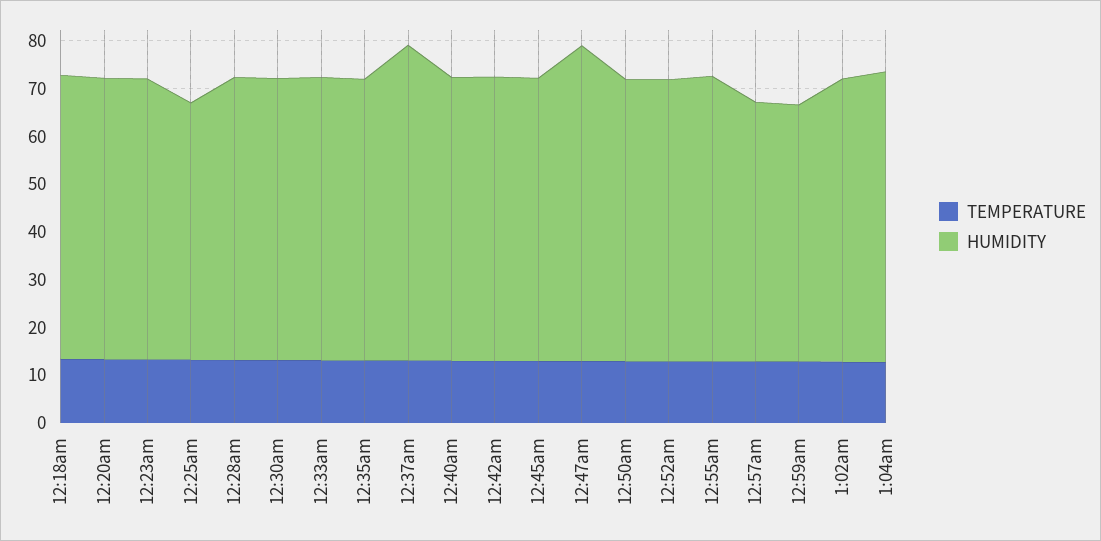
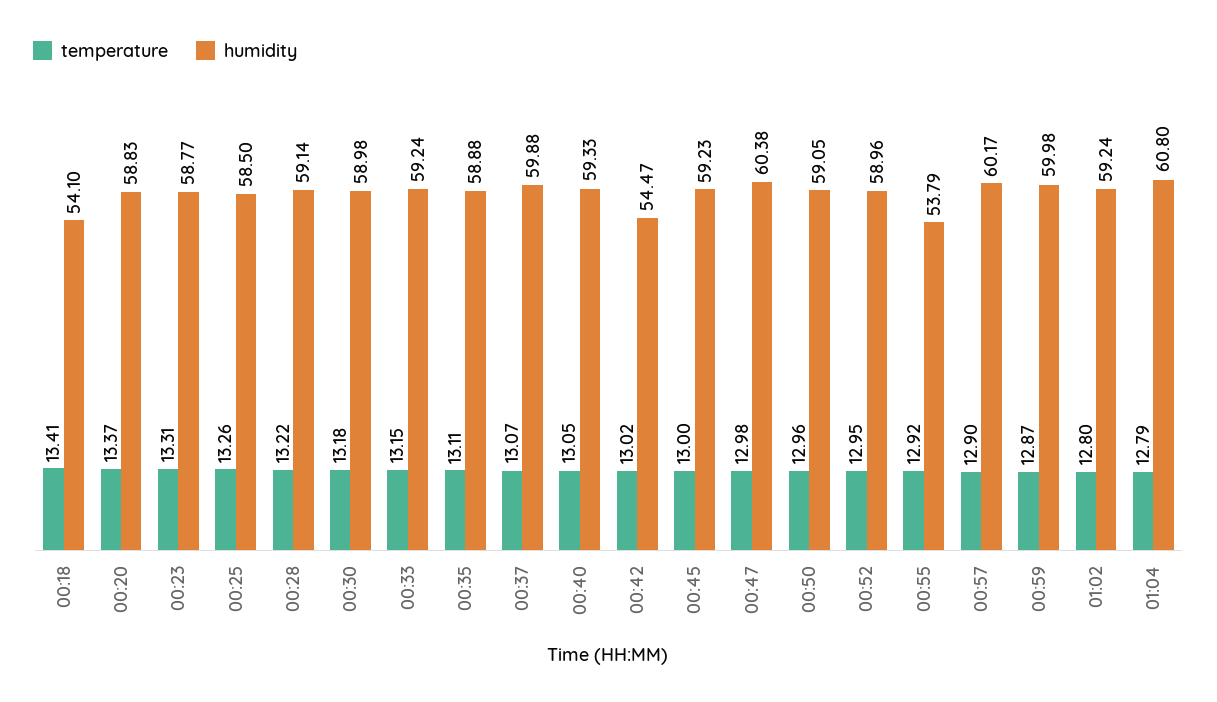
HUMIDITY, 12:18am: 60 -> 54.1
HUMIDITY, 12:25am: 54 -> 58.5
HUMIDITY, 12:37am: 66 -> 59.88
HUMIDITY, 12:42am: 60 -> 54.47
HUMIDITY, 12:47am: 66 -> 60.38
HUMIDITY, 12:55am: 60 -> 53.79
HUMIDITY, 12:57am: 54 -> 60.17
HUMIDITY, 12:59am: 54 -> 59.98

